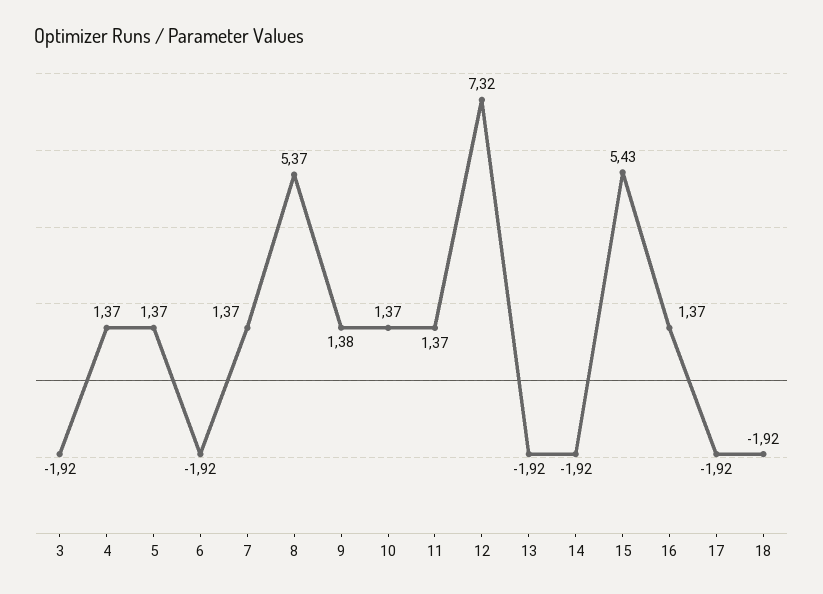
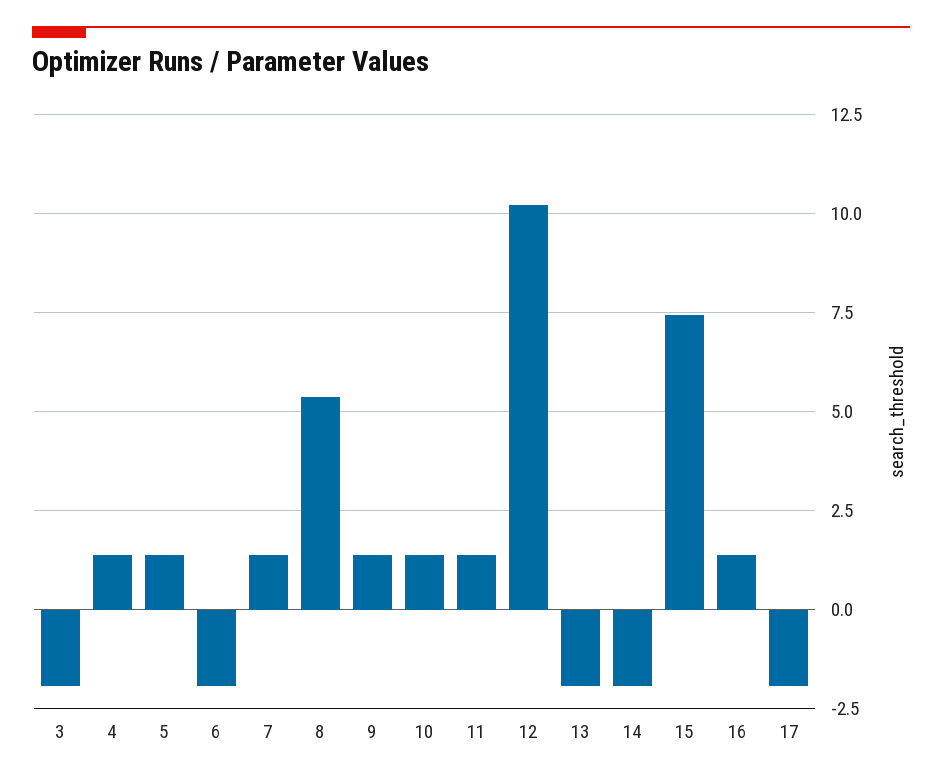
12: 7.32 -> 10.25
15: 5.43 -> 7.5
18: -1.92 -> none

